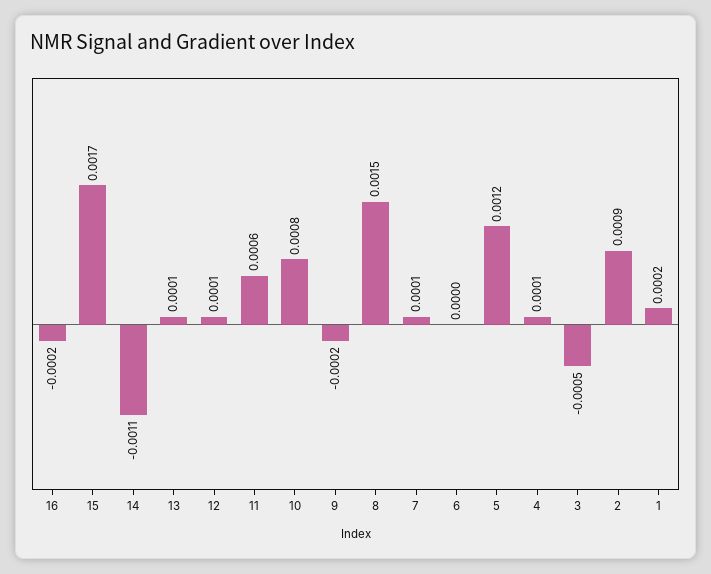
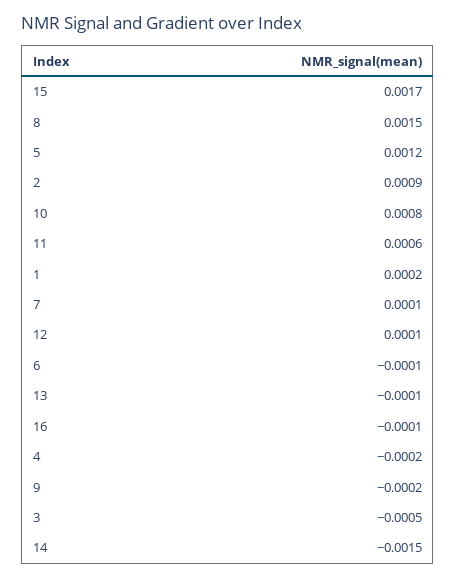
16: -0.0002 -> -0.0001
14: -0.0011 -> -0.0015
13: 0.0001 -> -0.0001
6: 0 -> -0.0001
4: 0.0001 -> -0.0002

